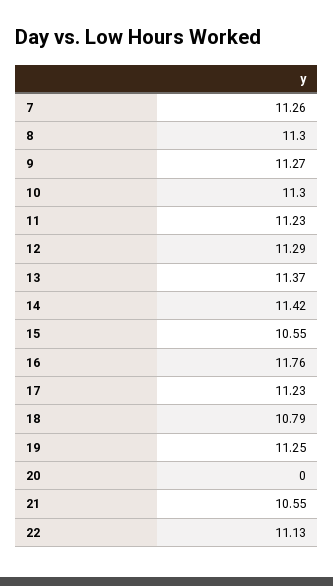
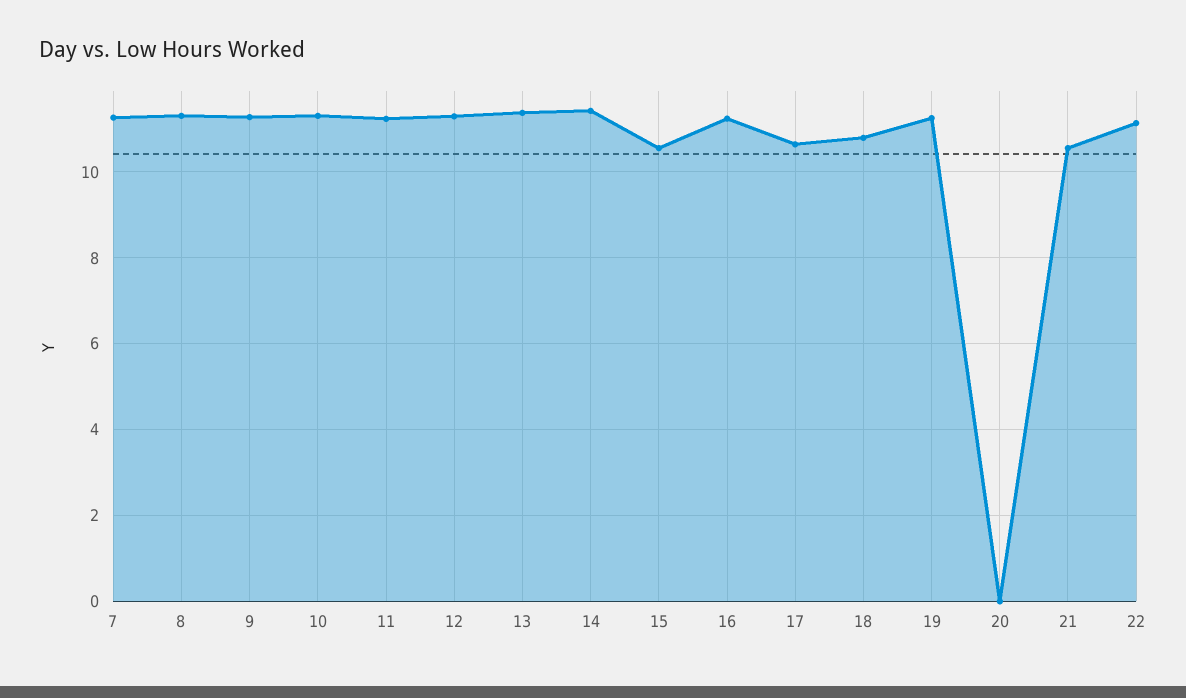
16: 11.76 -> 11.2
17: 11.23 -> 10.6

